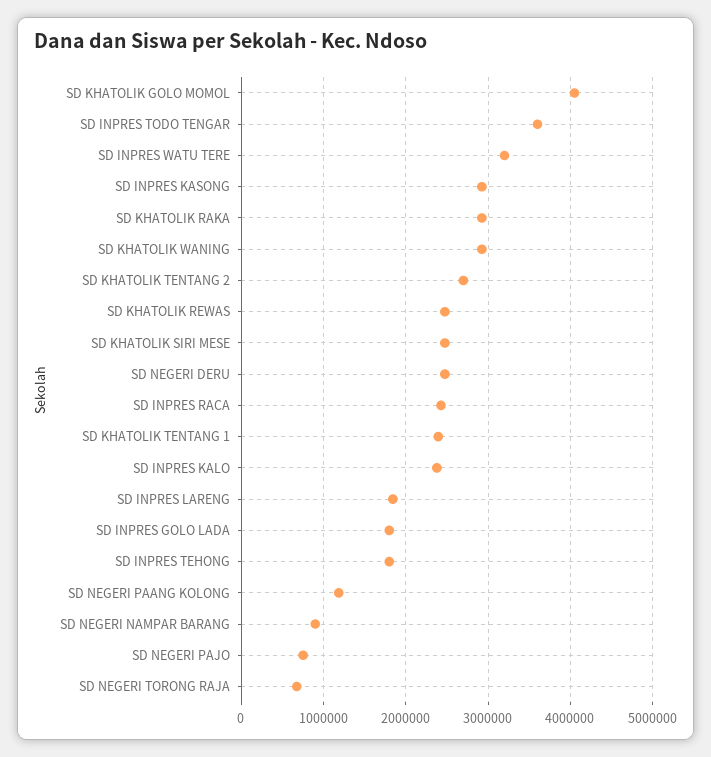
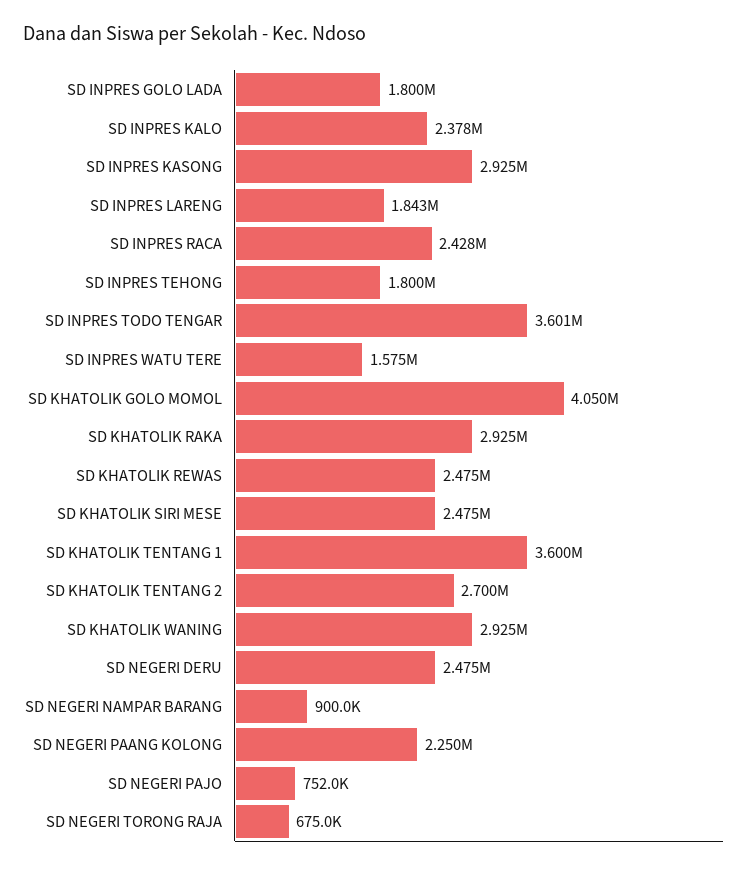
SD INPRES WATU TERE: 3200000 -> 1575000
SD KHATOLIK TENTANG 1: 2400000 -> 3600000
SD NEGERI PAANG KOLONG: 1200000 -> 2250000

